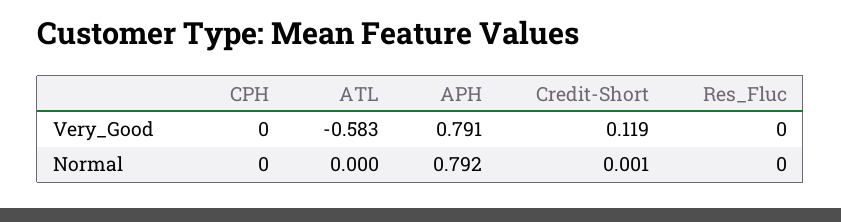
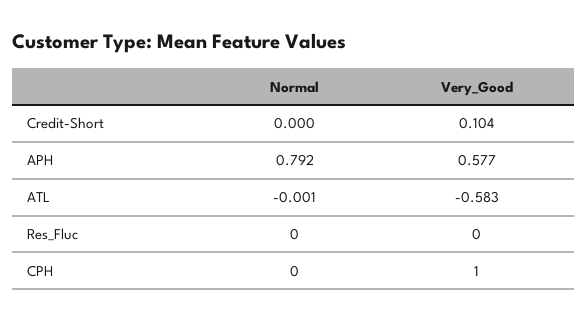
CPH, Very_Good: 0 -> 1
APH, Very_Good: 0.791 -> 0.577
Credit-Short, Very_Good: 0.119 -> 0.104
ATL, Normal: 0 -> -0.001
Credit-Short, Normal: 0.001 -> 0

